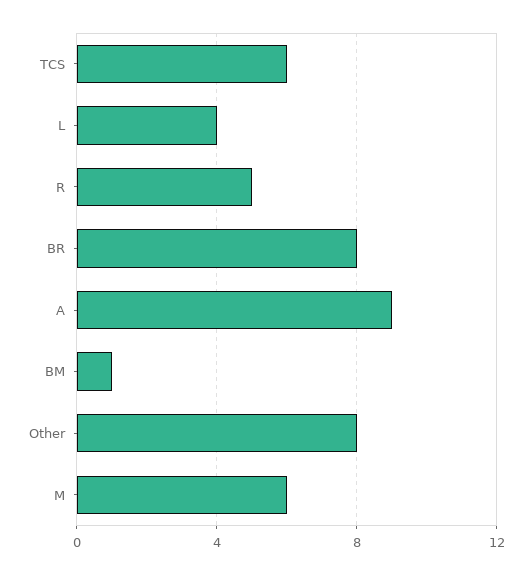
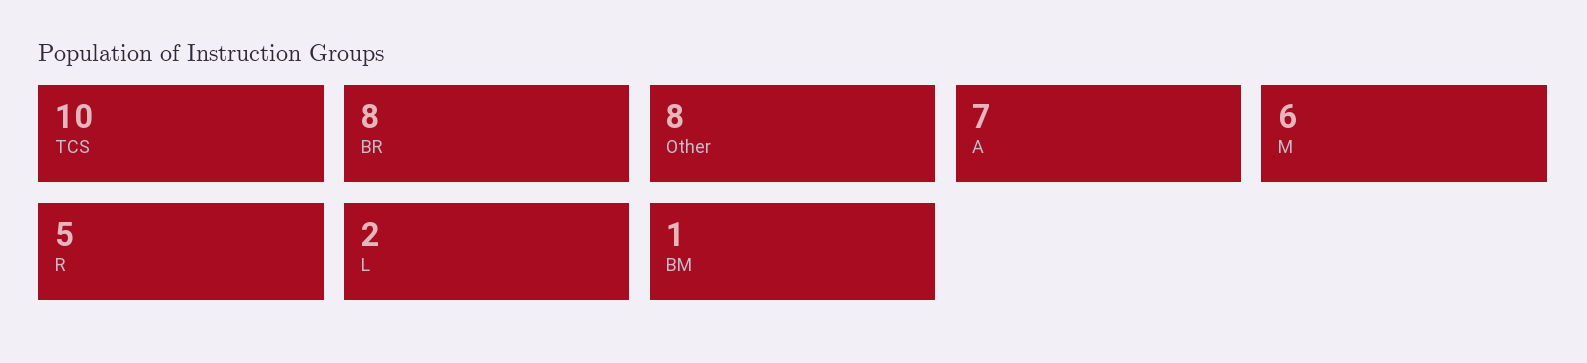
TCS: 6 -> 10
L: 4 -> 2
A: 9 -> 7

